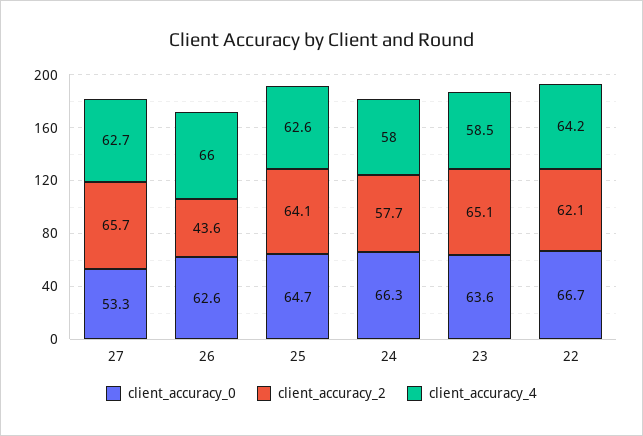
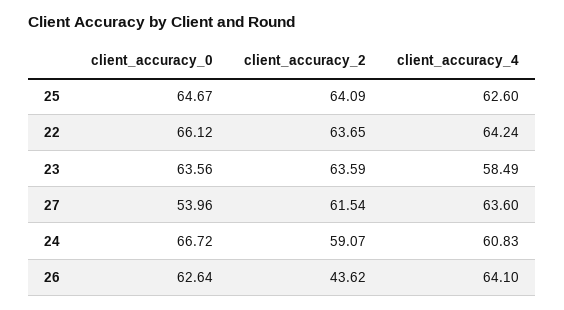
client_accuracy_0, 27: 53.3 -> 53.96
client_accuracy_2, 27: 65.7 -> 61.54
client_accuracy_4, 27: 62.7 -> 63.6
client_accuracy_4, 26: 66 -> 64.1
client_accuracy_0, 24: 66.3 -> 66.72
client_accuracy_2, 24: 57.7 -> 59.07
client_accuracy_4, 24: 58 -> 60.83
client_accuracy_2, 23: 65.1 -> 63.59
client_accuracy_0, 22: 66.7 -> 66.12
client_accuracy_2, 22: 62.1 -> 63.65

